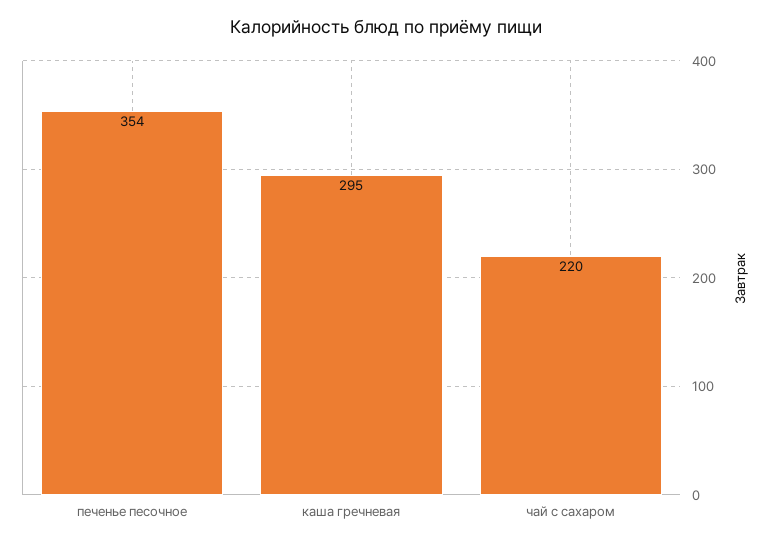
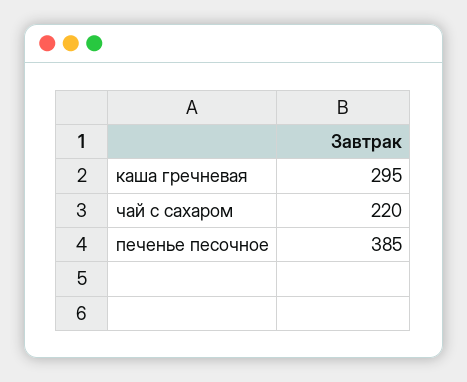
печенье песочное: 354 -> 385

